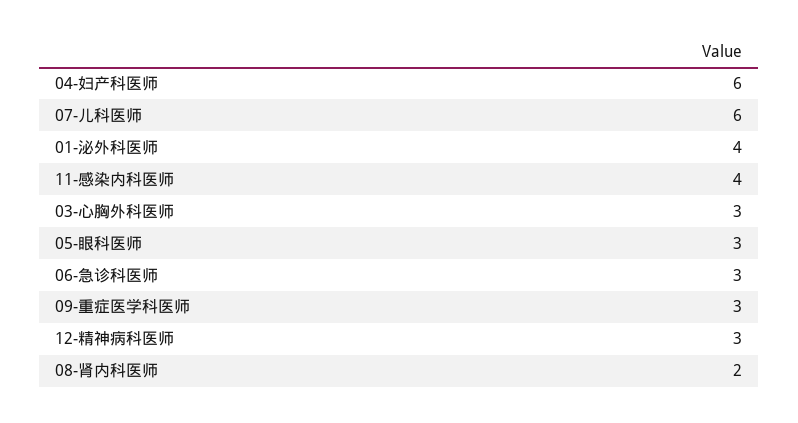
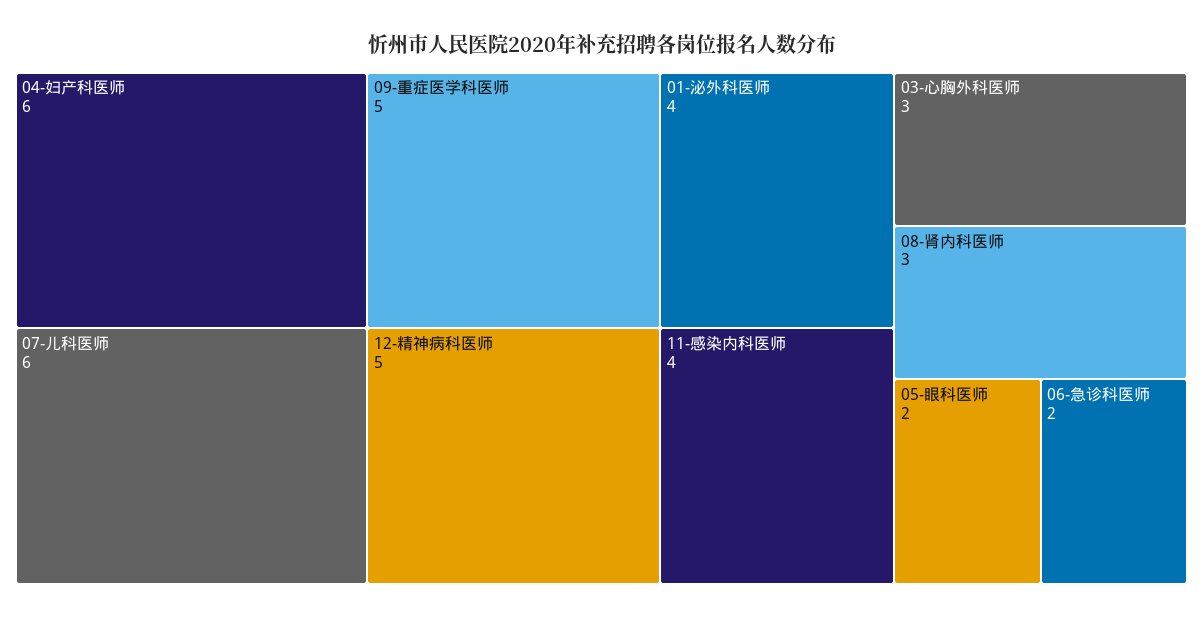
05-眼科医师: 3 -> 2
06-急诊科医师: 3 -> 2
09-重症医学科医师: 3 -> 5
12-精神病科医师: 3 -> 5
08-肾内科医师: 2 -> 3

